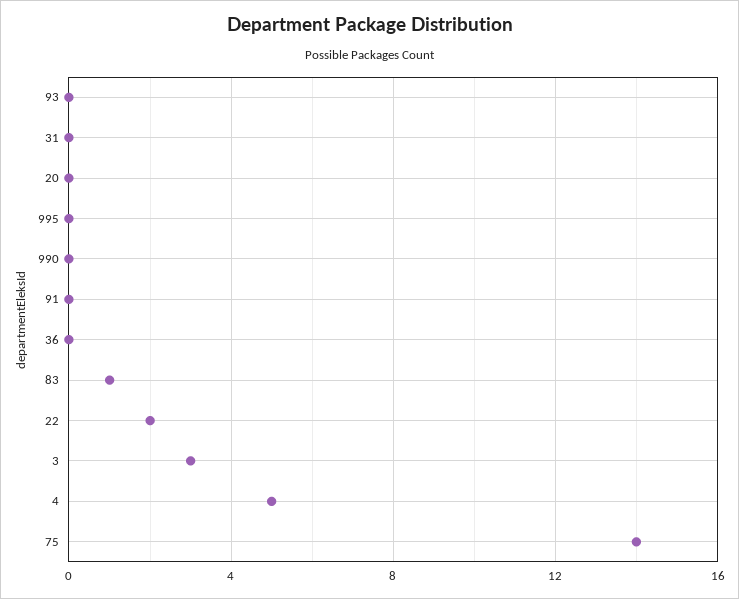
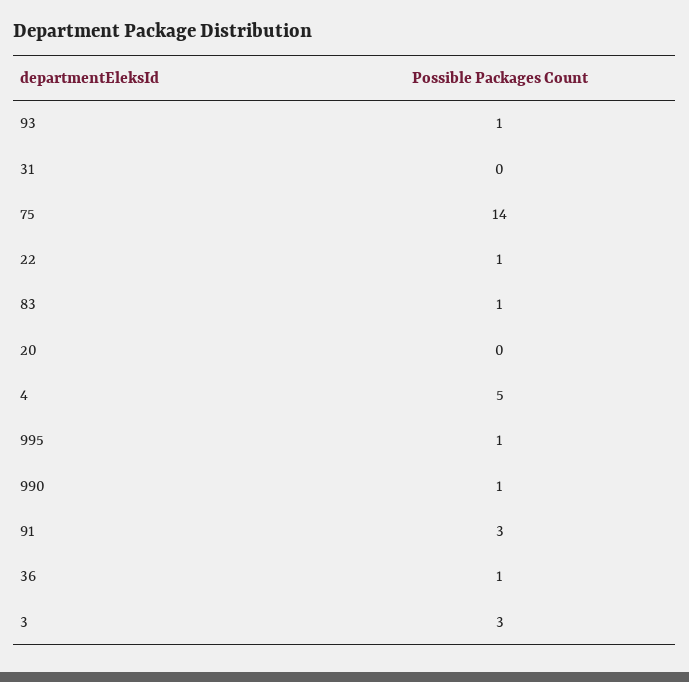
93: 0 -> 1
995: 0 -> 1
990: 0 -> 1
91: 0 -> 3
36: 0 -> 1
22: 2 -> 1

